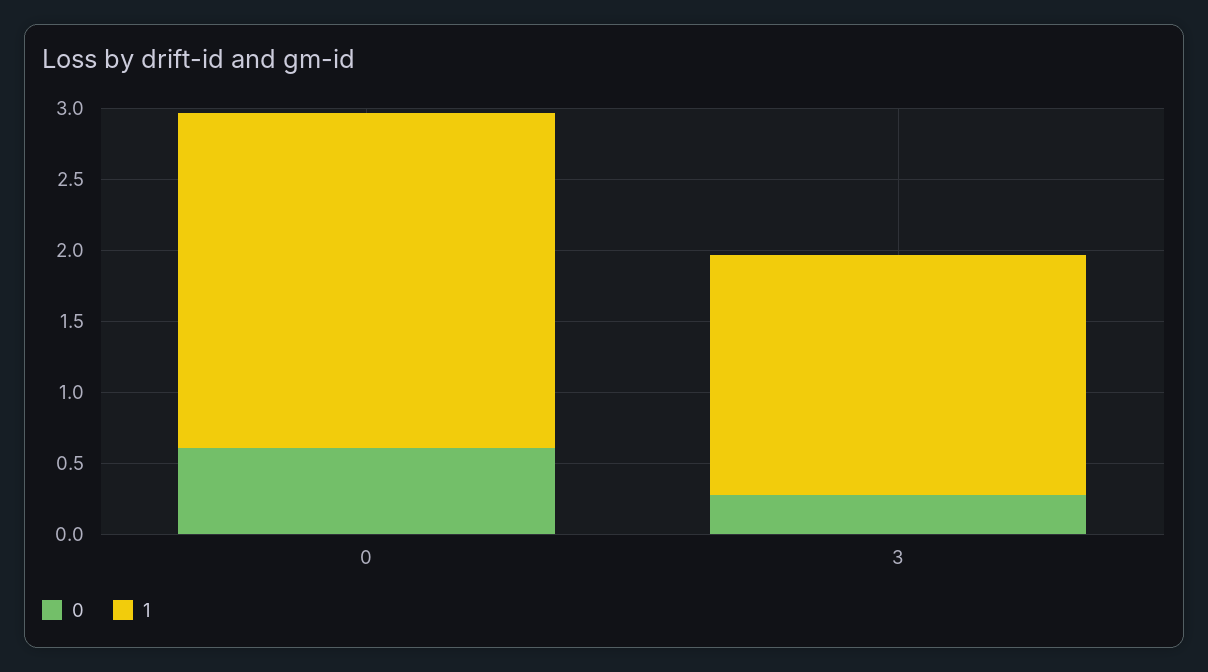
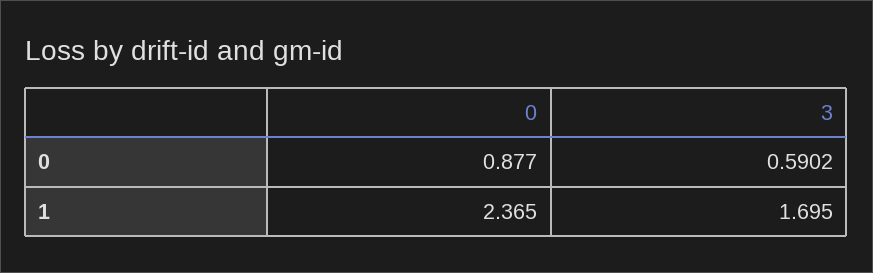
0, 0: 0.6 -> 0.877
0, 3: 0.3 -> 0.5902

